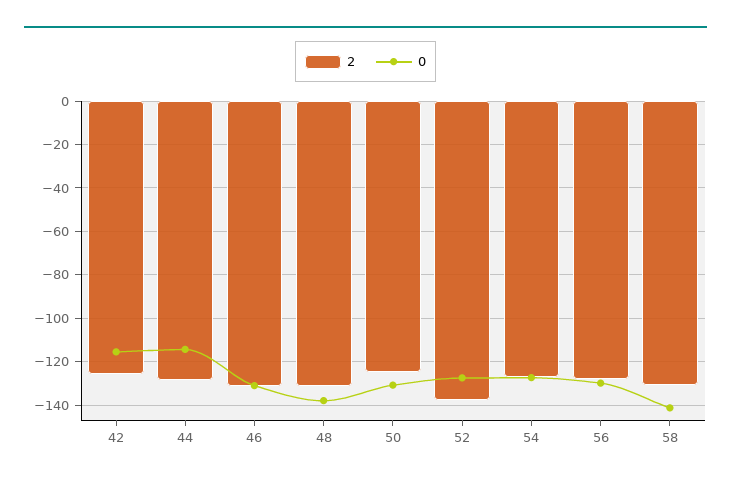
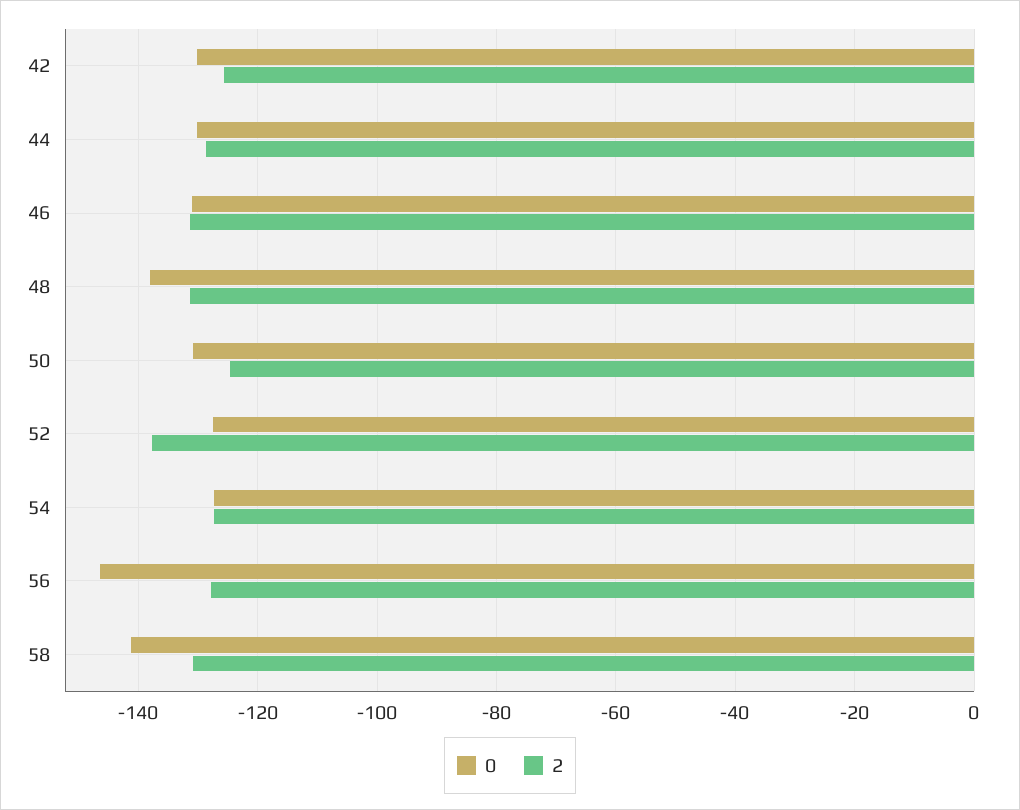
0, 42: -115 -> -130
0, 44: -115 -> -130
0, 56: -130 -> -146

